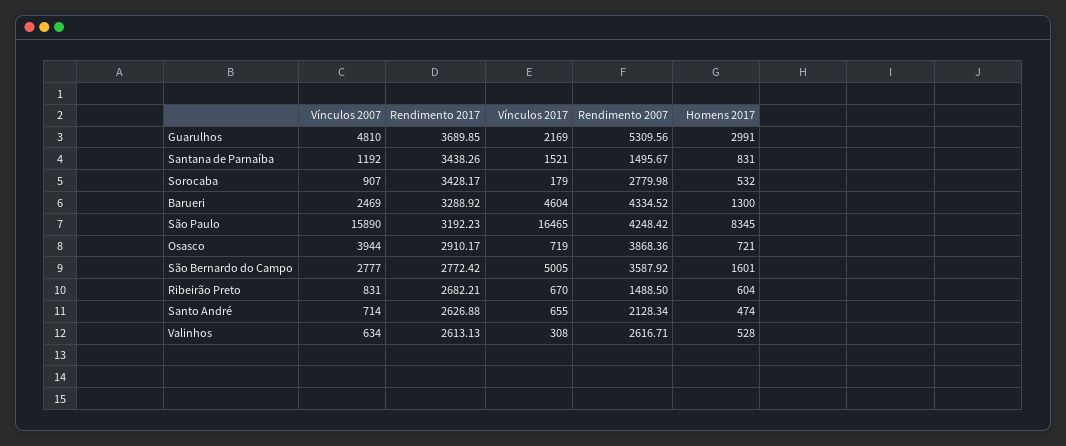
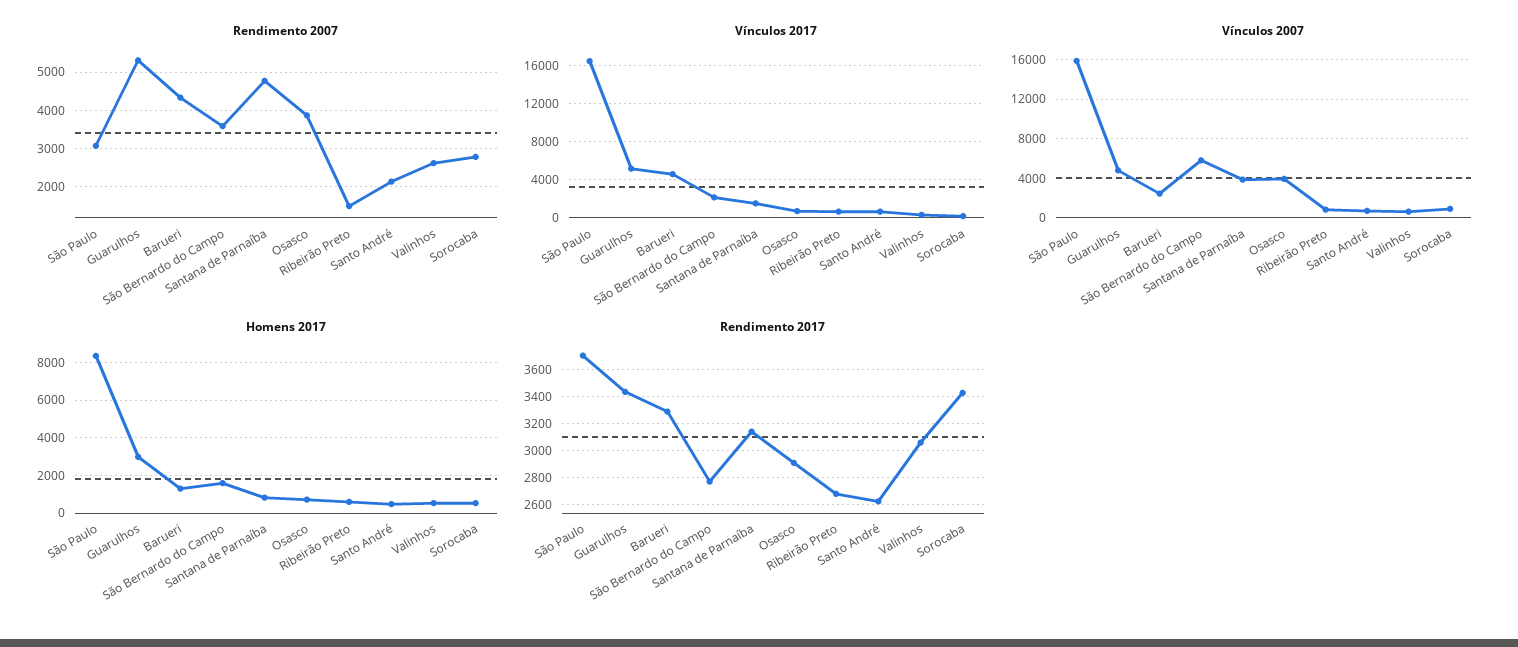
Rendimento 2017, Guarulhos: 3689.85 -> 3450
Vínculos 2017, Guarulhos: 2169 -> 5000
Vínculos 2007, Santana de Parnaíba: 1192 -> 4000
Rendimento 2017, Santana de Parnaíba: 3438.26 -> 3150
Rendimento 2007, Santana de Parnaíba: 1495.67 -> 4800
Rendimento 2017, São Paulo: 3192.23 -> 3700
Rendimento 2007, São Paulo: 4248.42 -> 3000
Vínculos 2007, São Bernardo do Campo: 2777 -> 6000
Vínculos 2017, São Bernardo do Campo: 5005 -> 2000
Rendimento 2017, Valinhos: 2613.13 -> 3050

